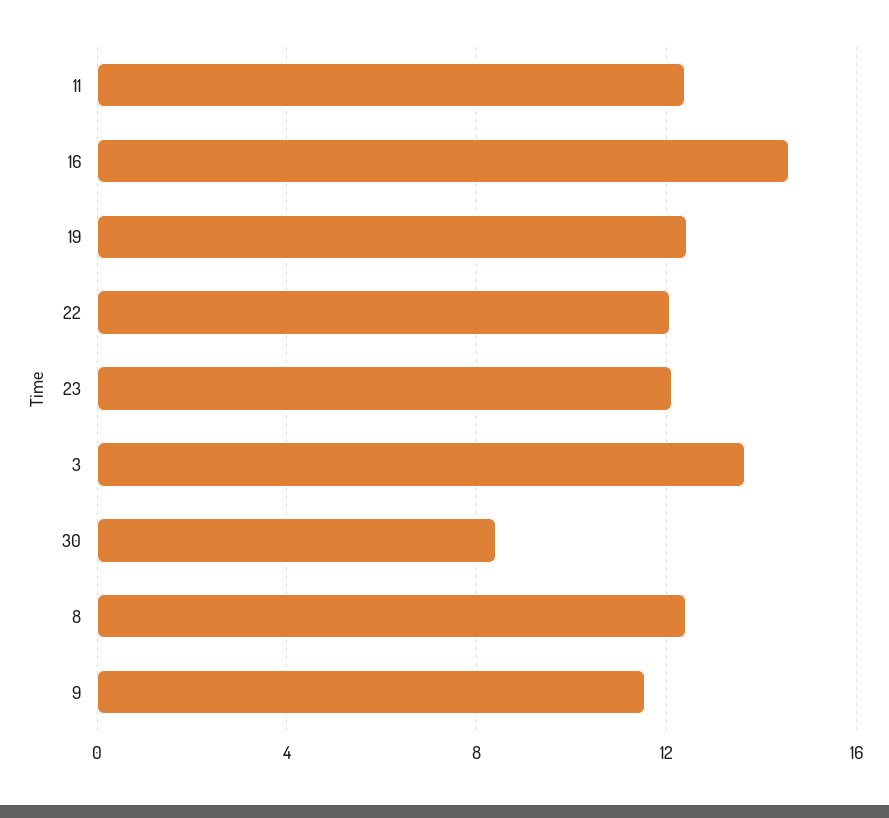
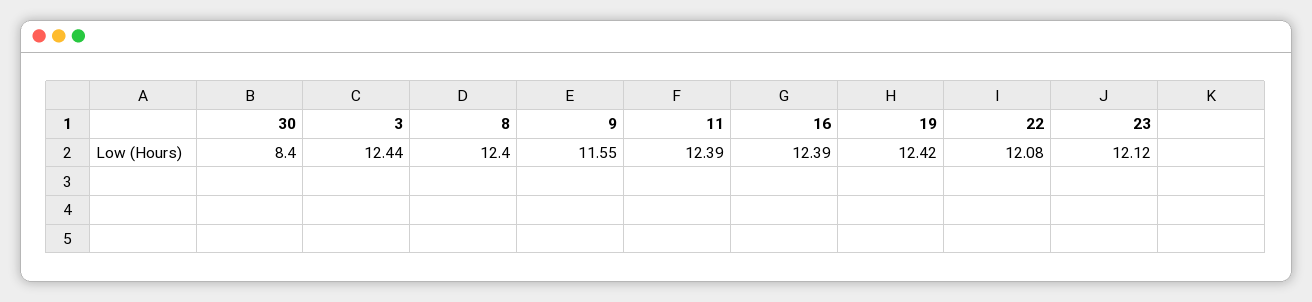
16: 14.5 -> 12.39
3: 13.5 -> 12.44

